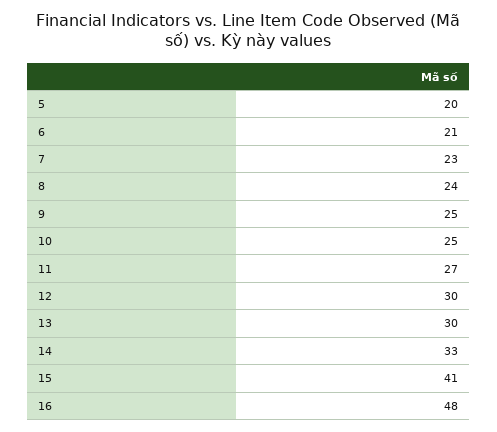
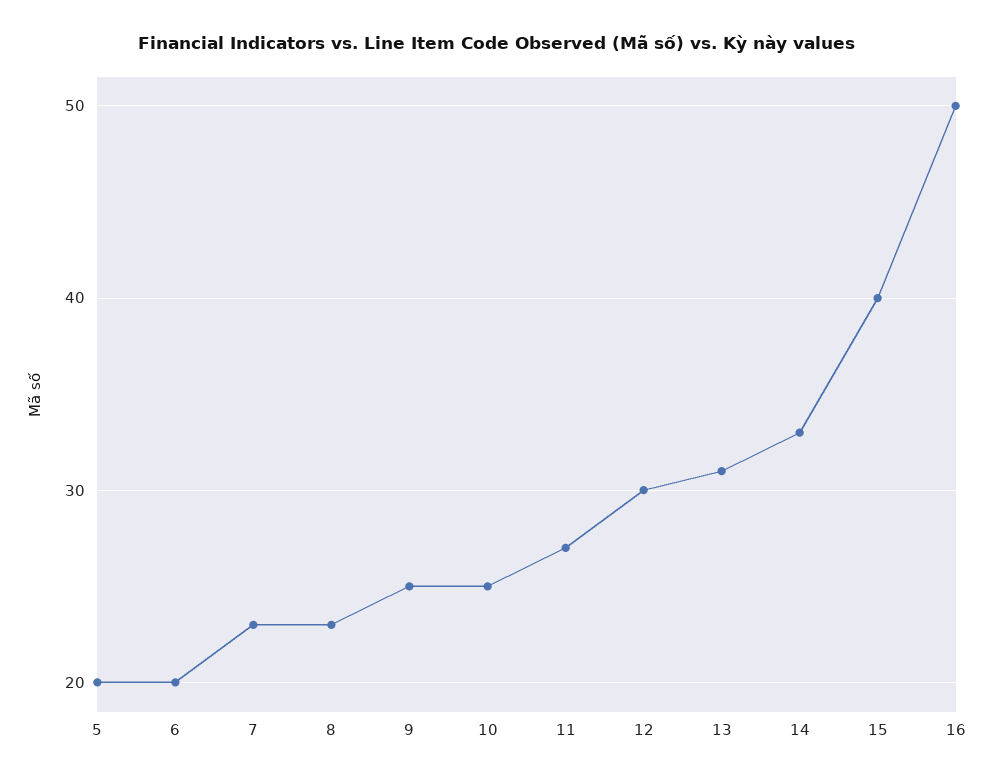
6: 21 -> 20
8: 24 -> 23
13: 30 -> 31
15: 41 -> 40
16: 48 -> 50

